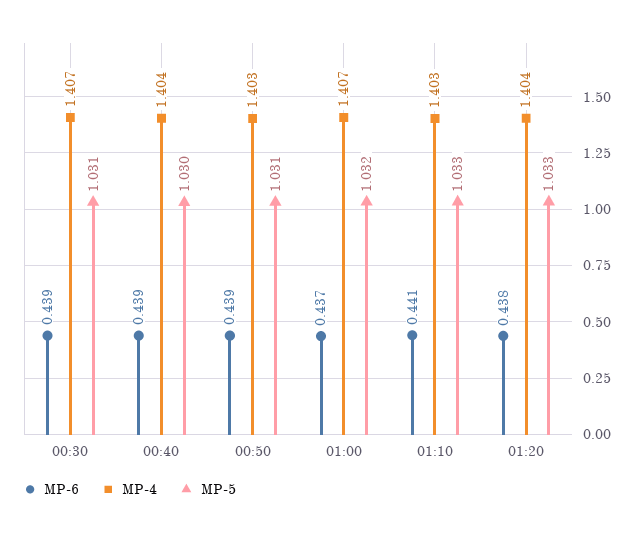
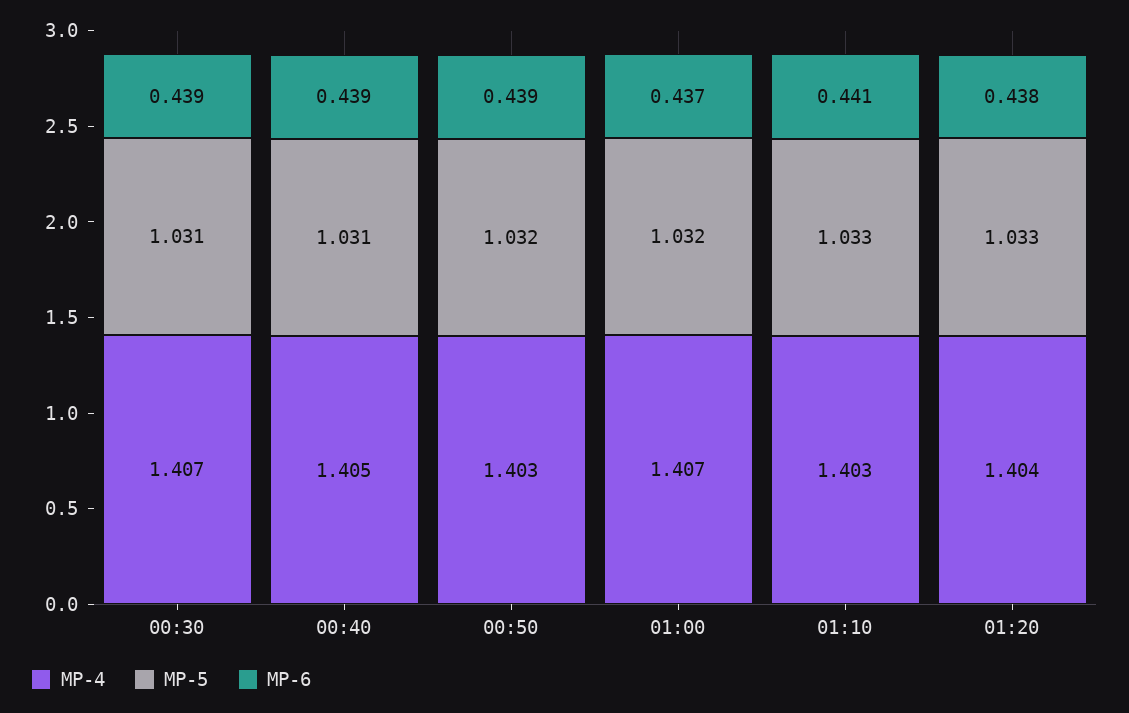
MP-4, 00:40: 1.404 -> 1.405
MP-5, 00:40: 1.03 -> 1.031
MP-5, 00:50: 1.031 -> 1.032

